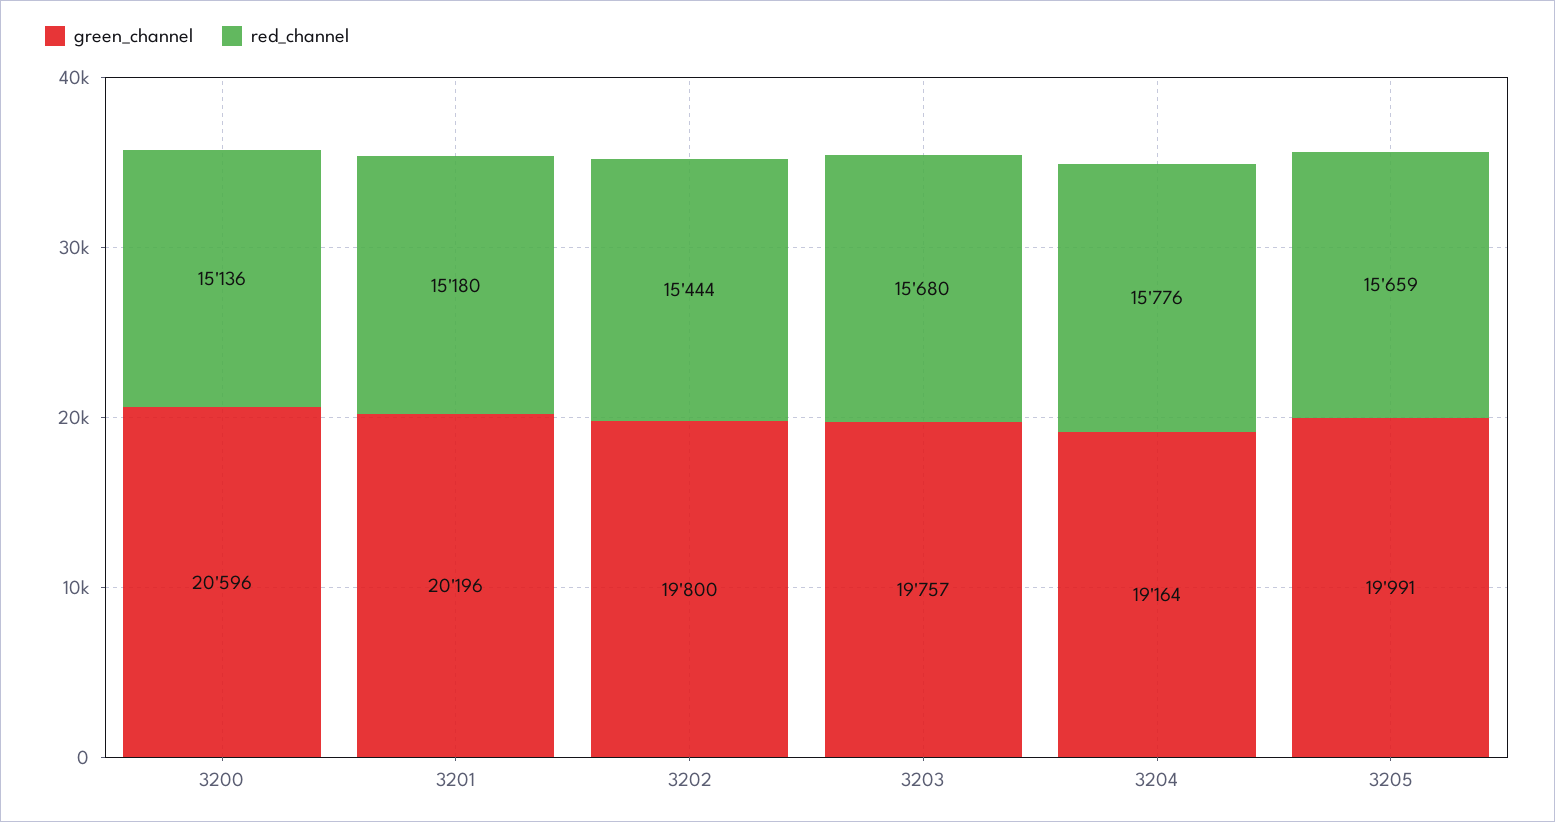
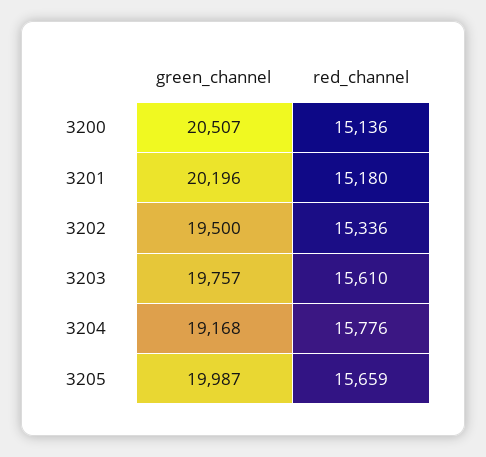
green_channel, 3200: 20596 -> 20507
green_channel, 3202: 19800 -> 19500
red_channel, 3202: 15444 -> 15336
red_channel, 3203: 15680 -> 15610
green_channel, 3204: 19164 -> 19168
green_channel, 3205: 19991 -> 19987

